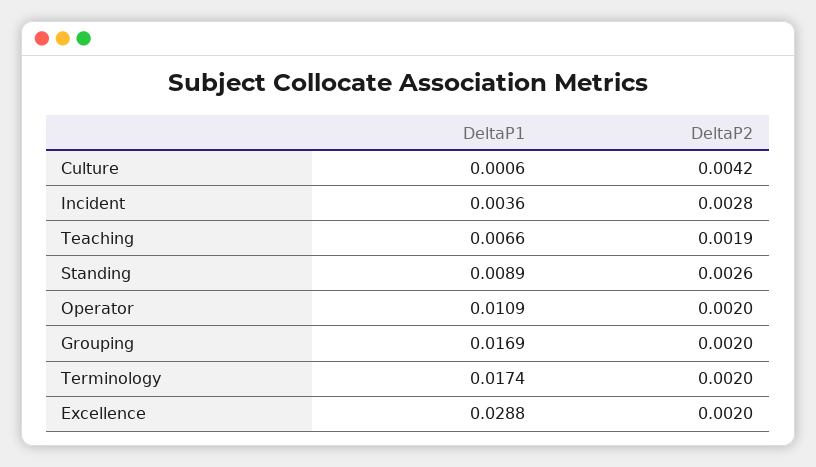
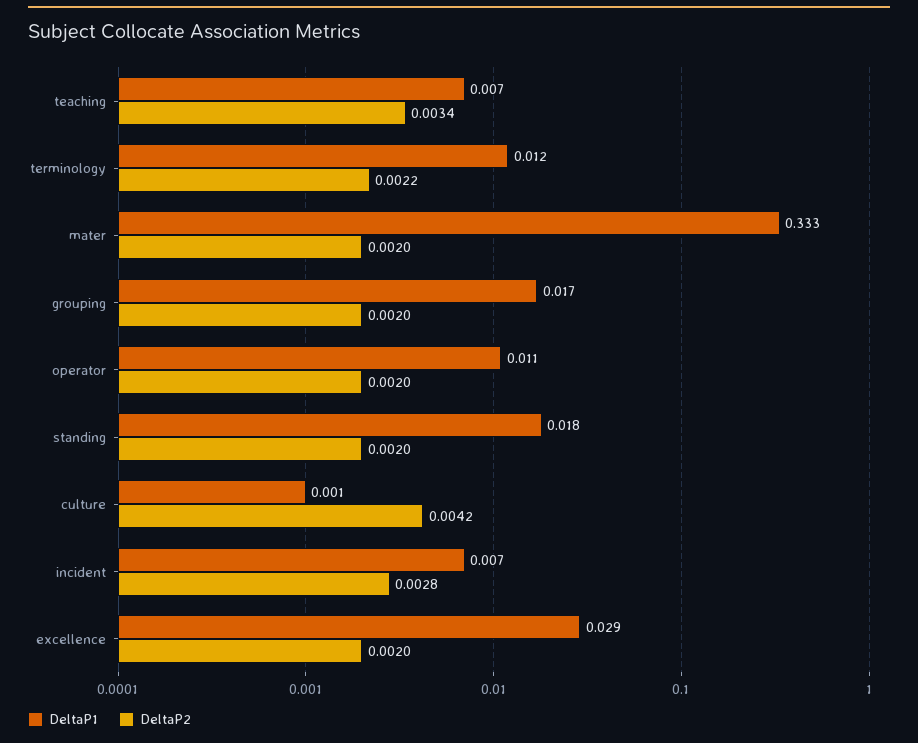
DeltaP1, Incident: 0.0036 -> 0.007
DeltaP2, Teaching: 0.0019 -> 0.0034
DeltaP1, Standing: 0.0089 -> 0.018
DeltaP2, Standing: 0.0026 -> 0.002
DeltaP1, Terminology: 0.0174 -> 0.012
DeltaP2, Terminology: 0.002 -> 0.0022
DeltaP1, mater: none -> 0.333
DeltaP2, mater: none -> 0.002

